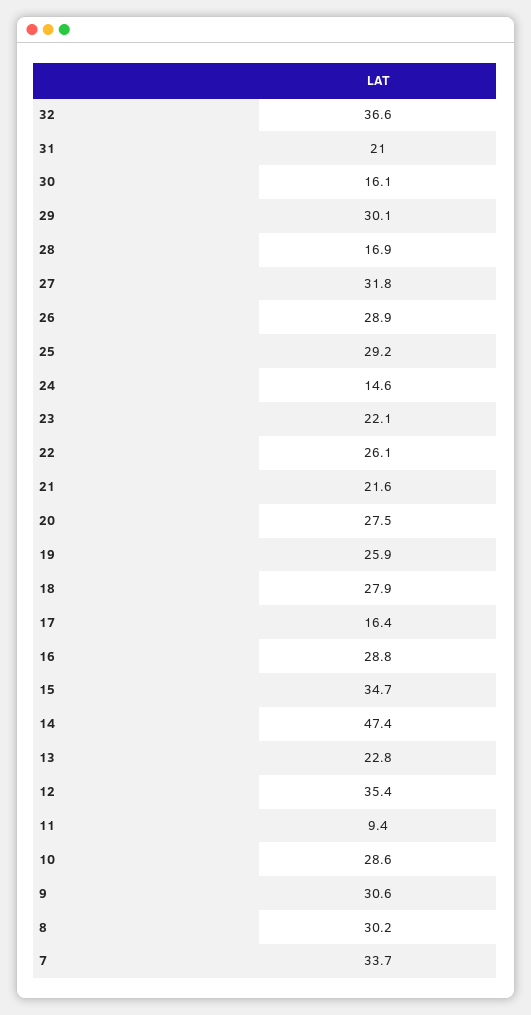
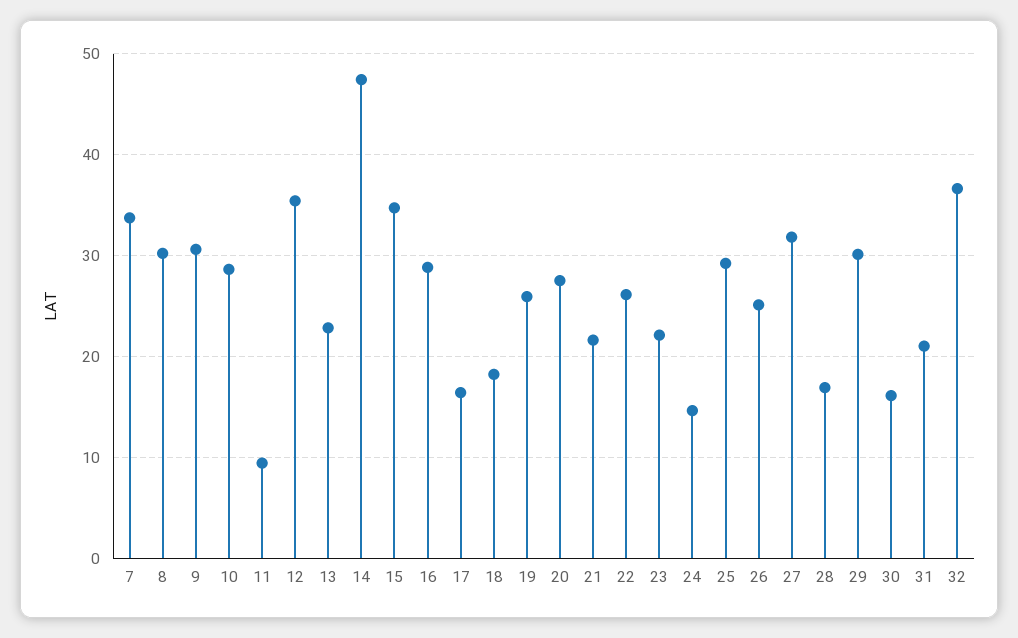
26: 28.9 -> 25
18: 27.9 -> 18

